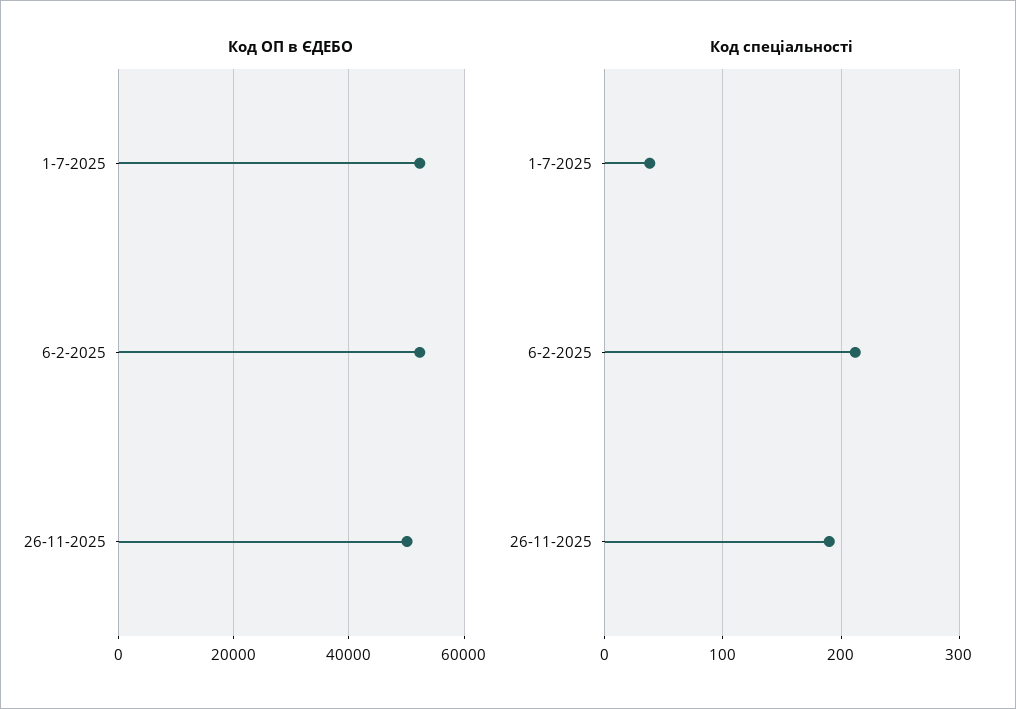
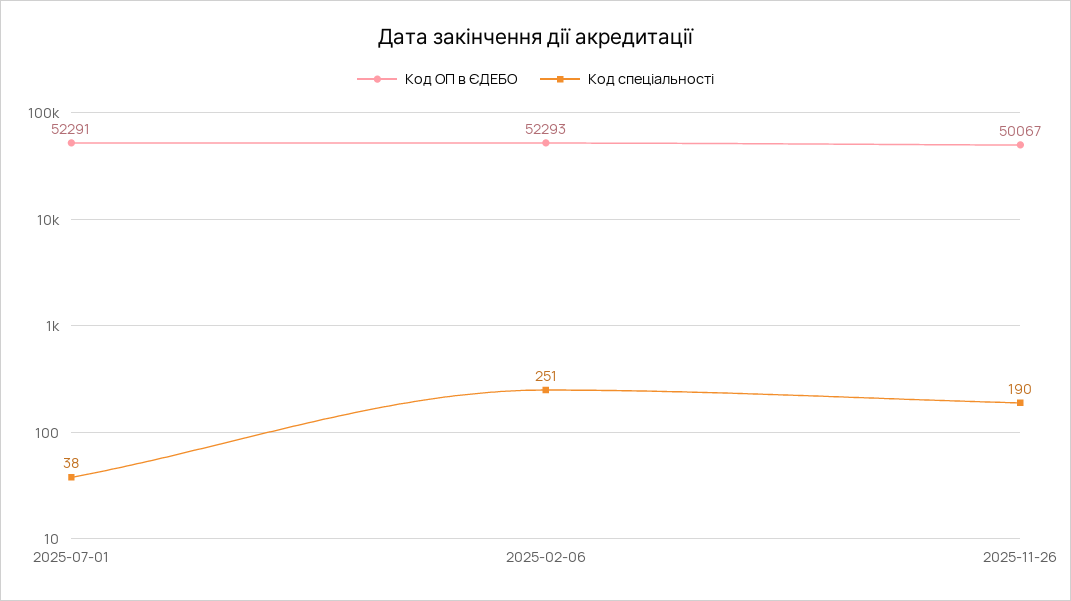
Код спеціальності, 6-2-2025: 210 -> 251

